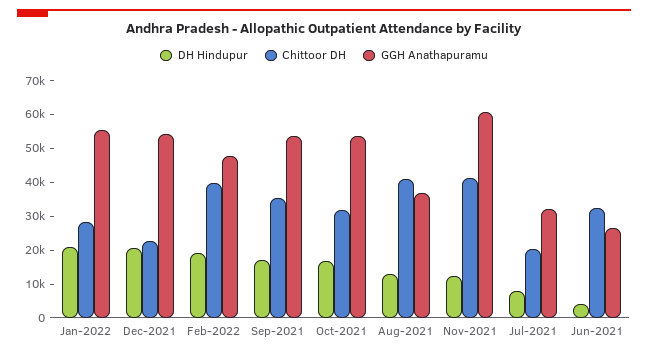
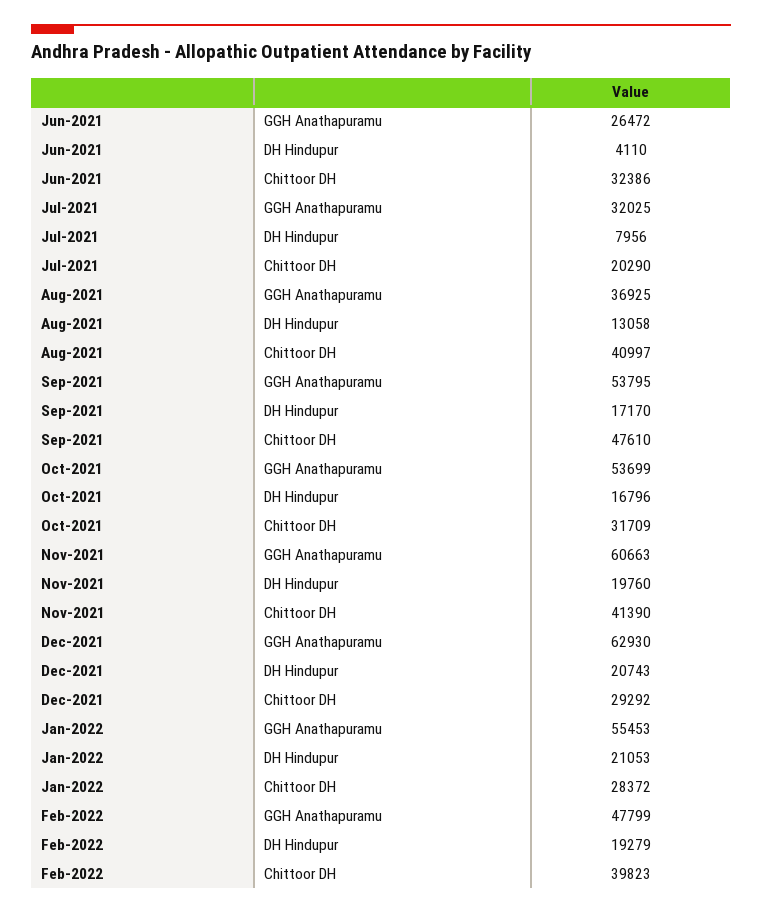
Chittoor DH, Dec-2021: 22500 -> 29292
GGH Anathapuramu, Dec-2021: 55000 -> 62930
Chittoor DH, Sep-2021: 35000 -> 47610
DH Hindupur, Nov-2021: 12500 -> 19760

